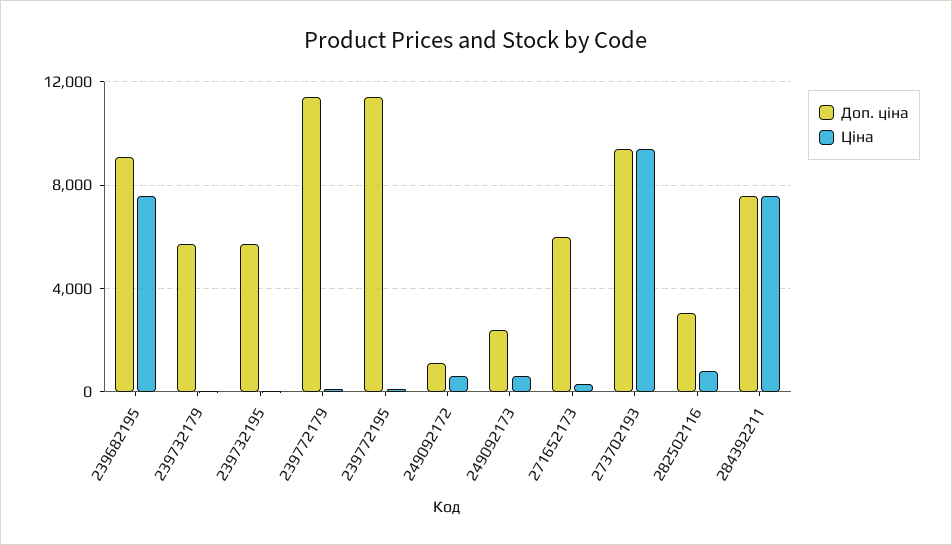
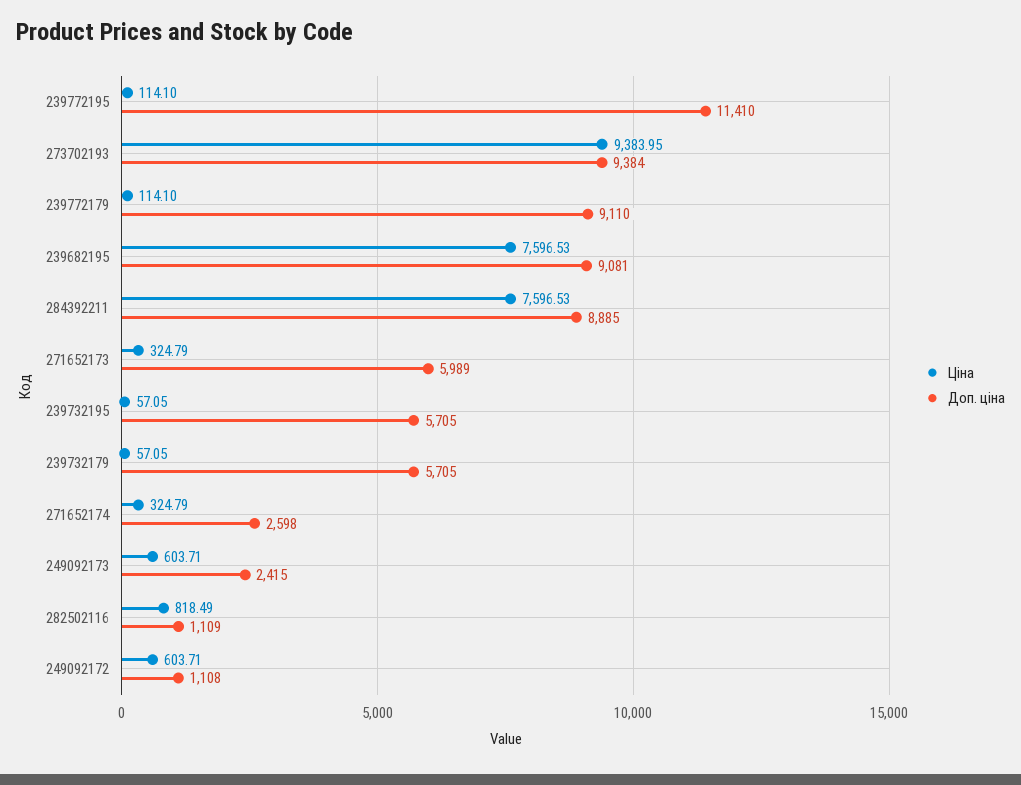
Доп. ціна, 239772179: 11500 -> 9110
Доп. ціна, 282502116: 3000 -> 1109
Доп. ціна, 284392211: 7500 -> 8885
Ціна, 271652174: none -> 324.79
Доп. ціна, 271652174: none -> 2598

